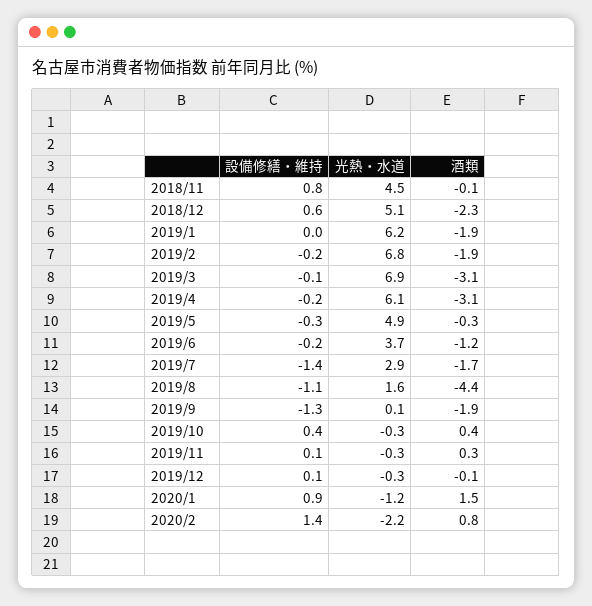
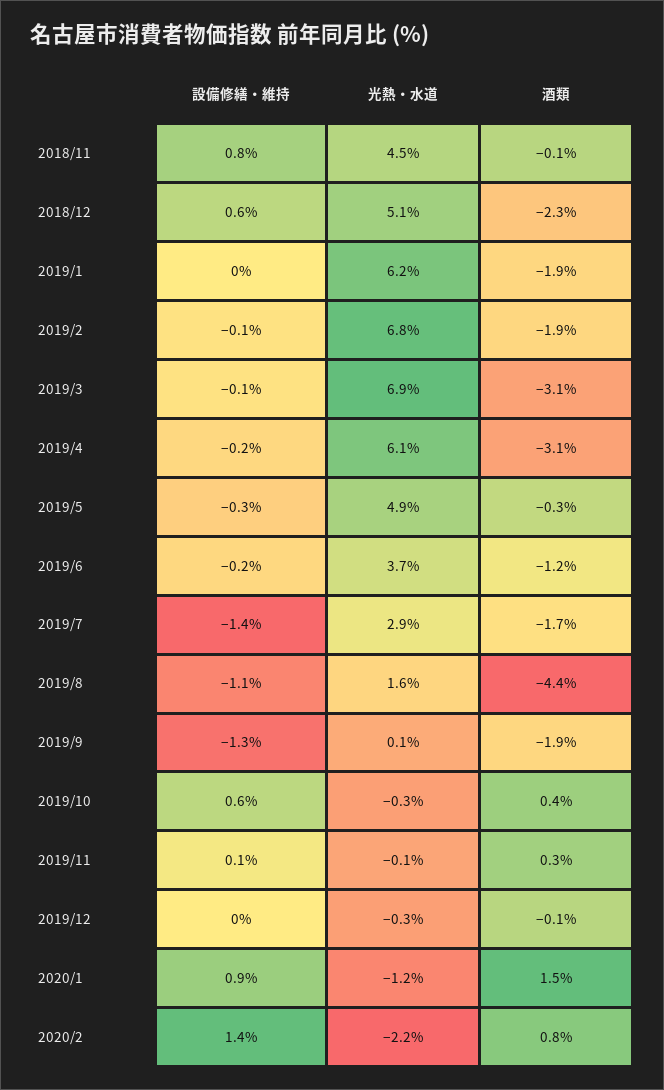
設備修繕・維持, 2019/2: -0.2 -> -0.1
設備修繕・維持, 2019/10: 0.4 -> 0.6
光熱・水道, 2019/11: -0.3 -> -0.1
設備修繕・維持, 2019/12: 0.1 -> 0

